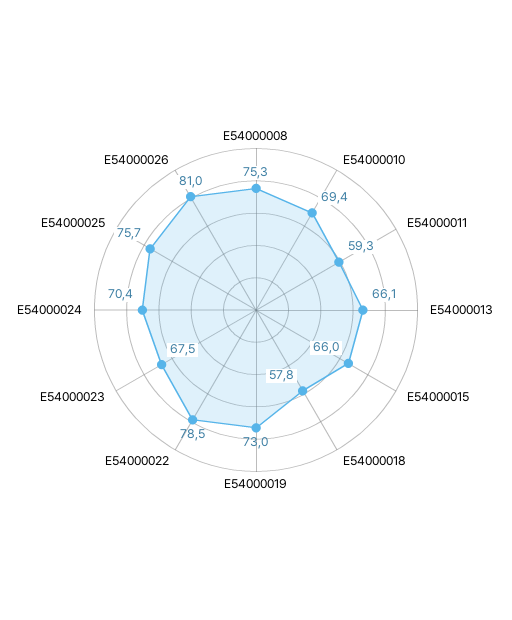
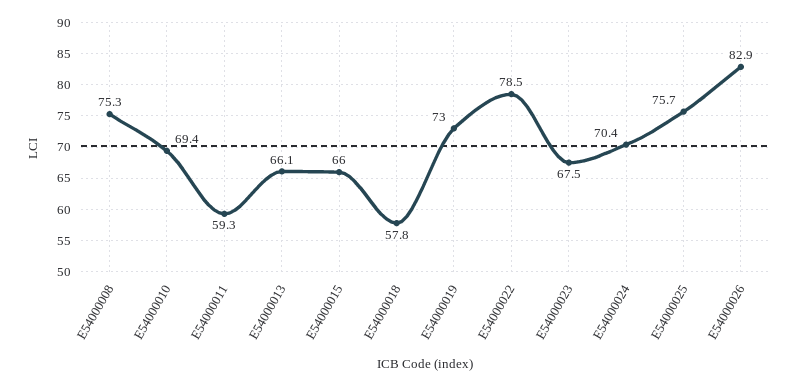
E54000026: 81 -> 82.9

